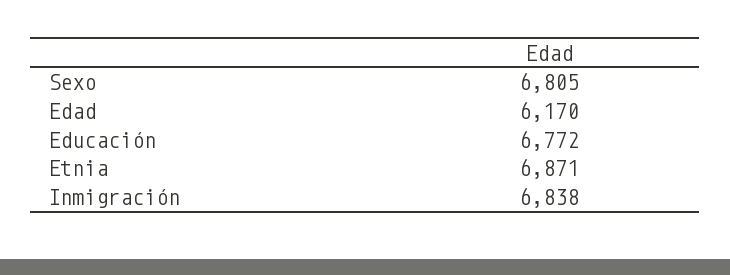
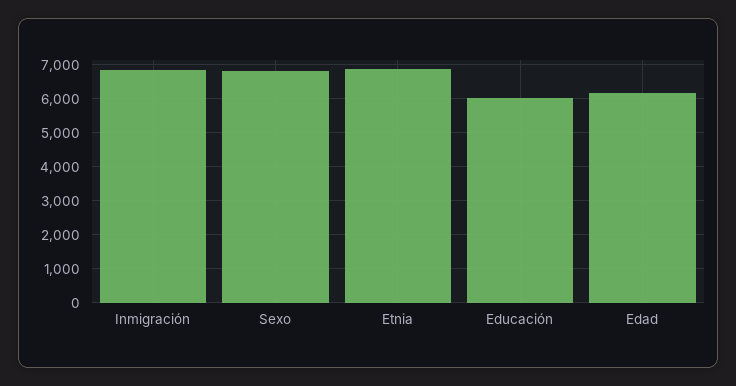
Educación: 6772 -> 6000

